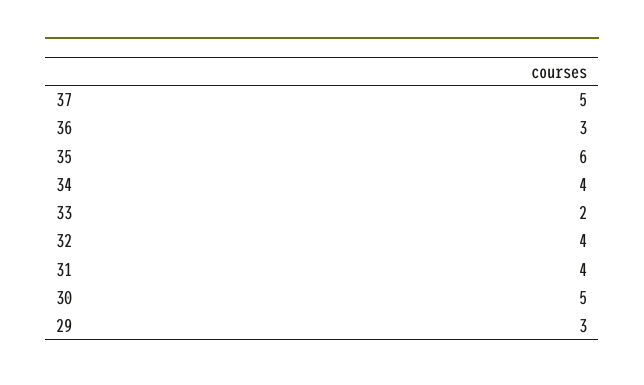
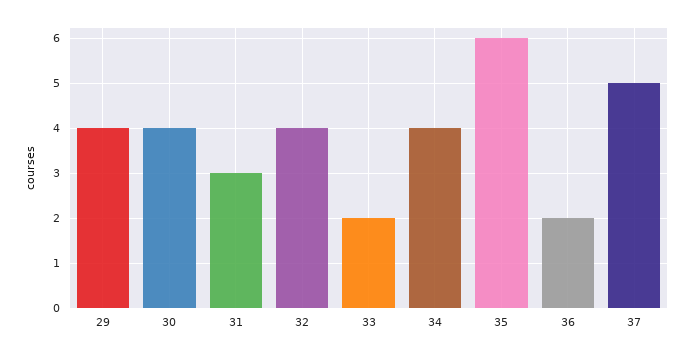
36: 3 -> 2
31: 4 -> 3
30: 5 -> 4
29: 3 -> 4

